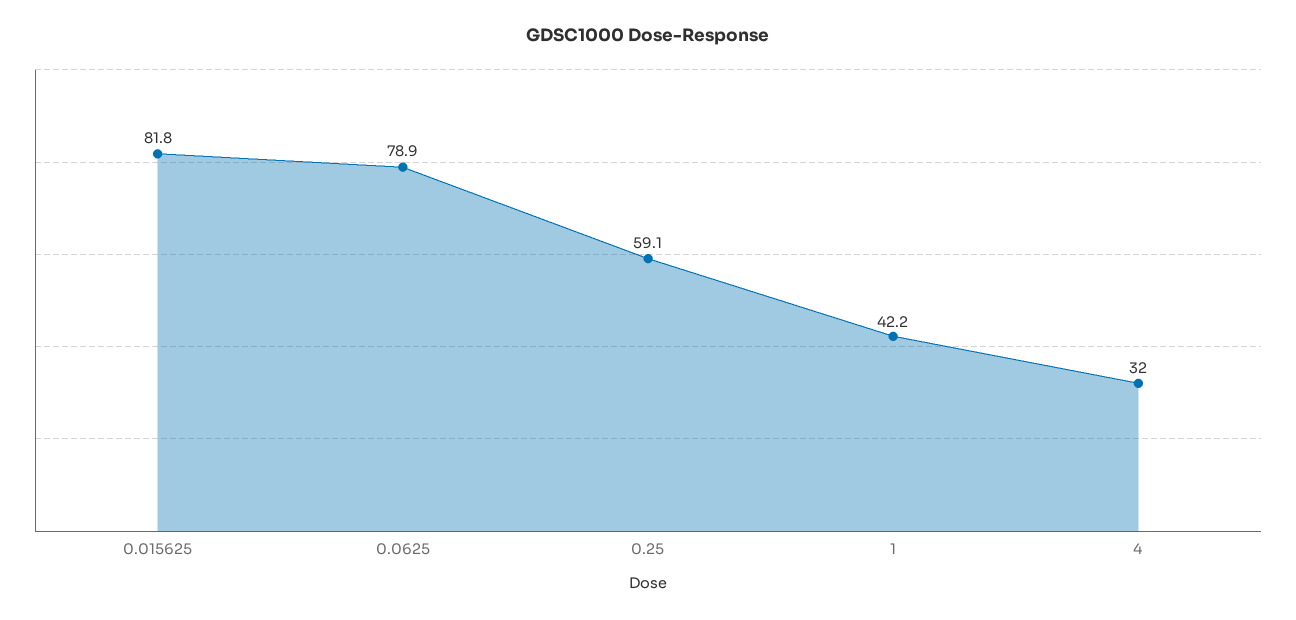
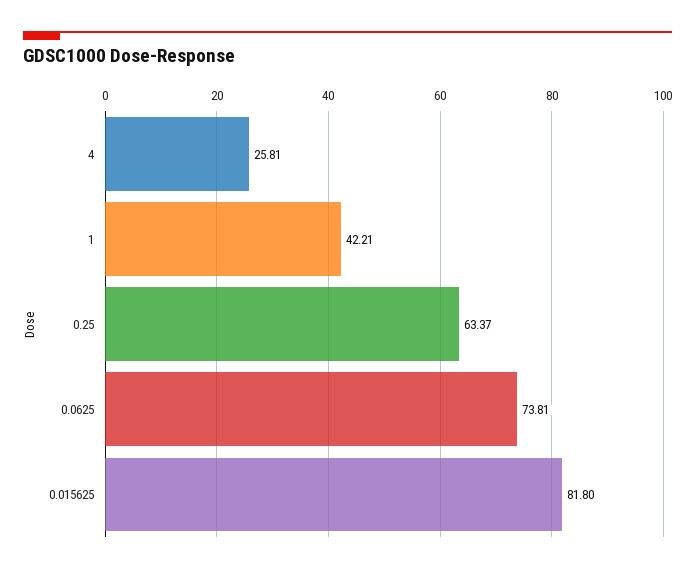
0.0625: 78.9 -> 73.81
0.25: 59.1 -> 63.37
4: 32 -> 25.81

